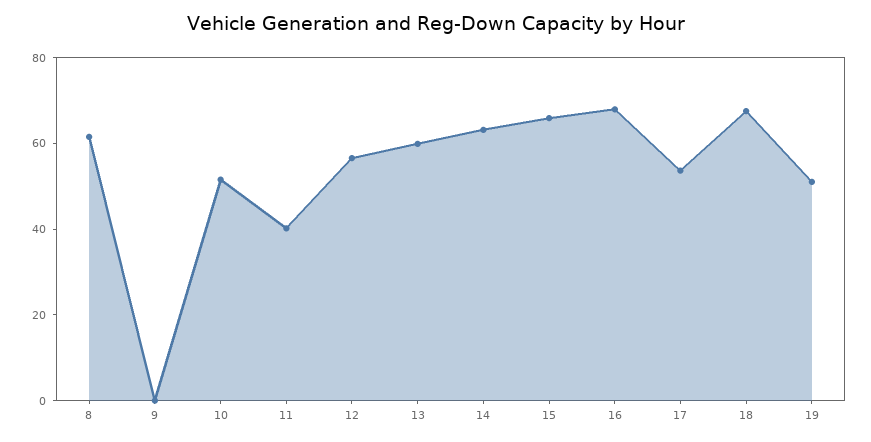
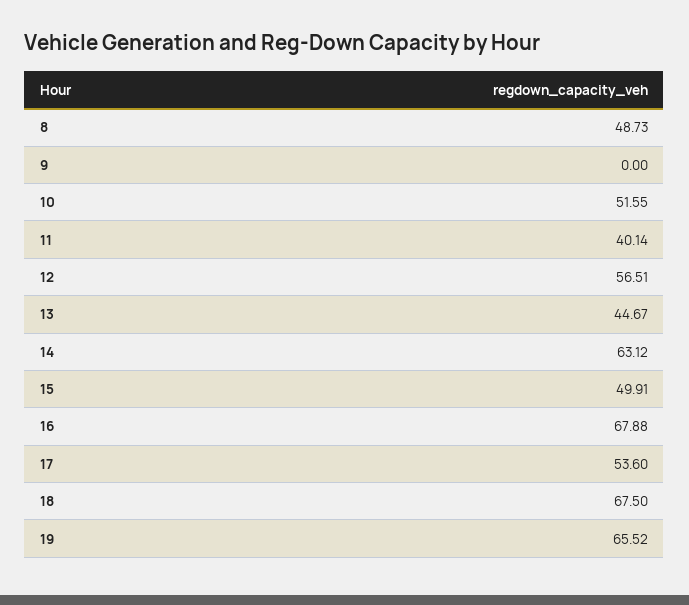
8: 60 -> 48.73
13: 60 -> 44.67
15: 65 -> 49.91
19: 50 -> 65.52

